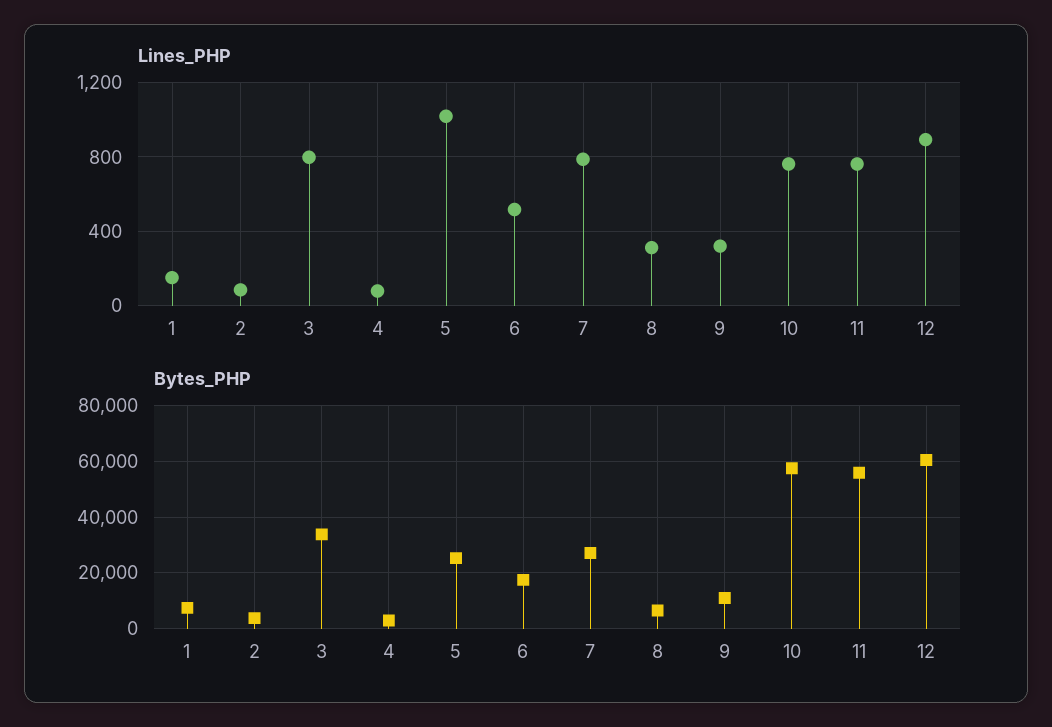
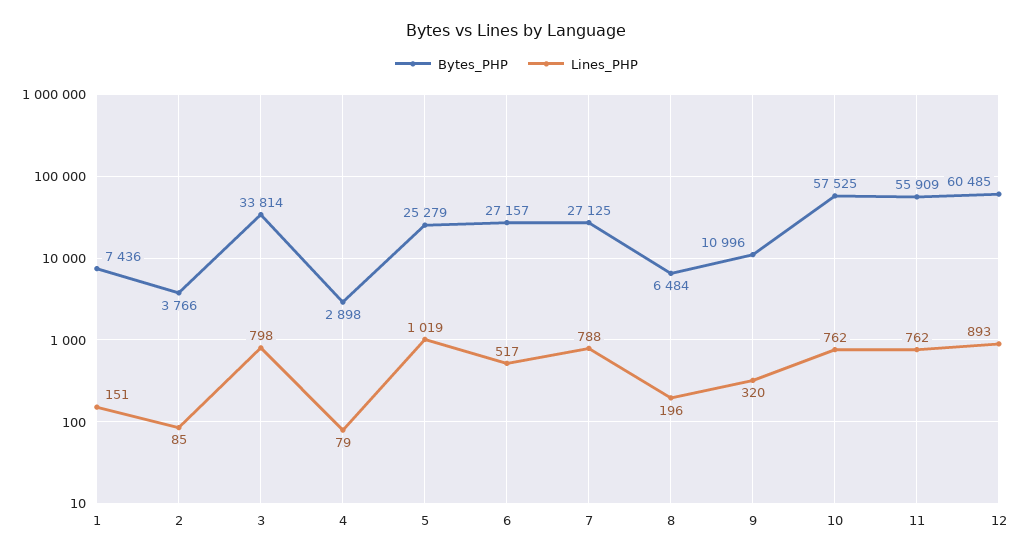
Lines_PHP, 8: 300 -> 196
Bytes_PHP, 6: 17500 -> 27157

